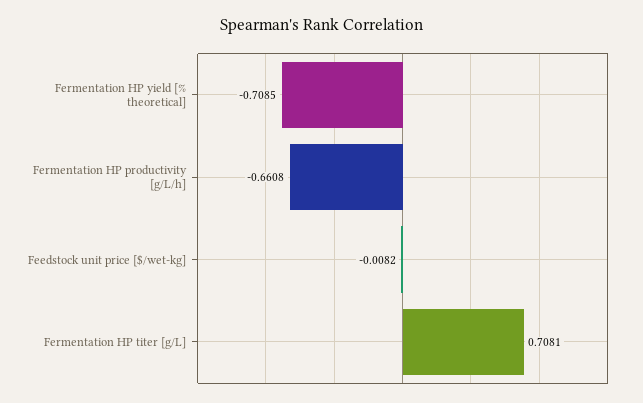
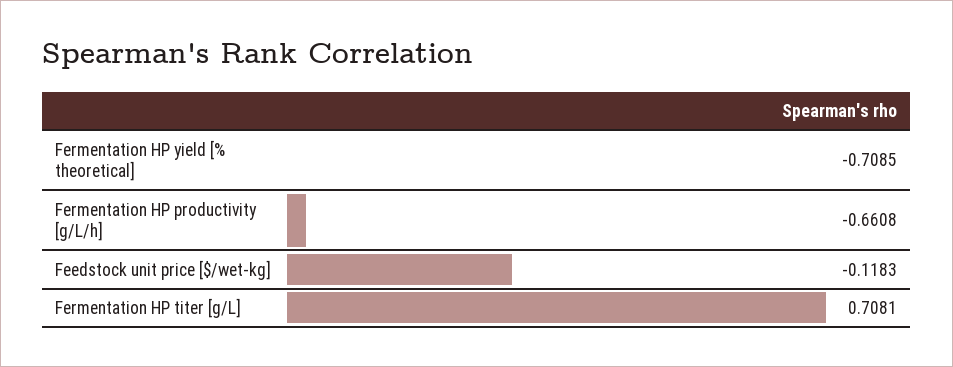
Feedstock unit price [$/wet-kg]: -0.0082 -> -0.1183

